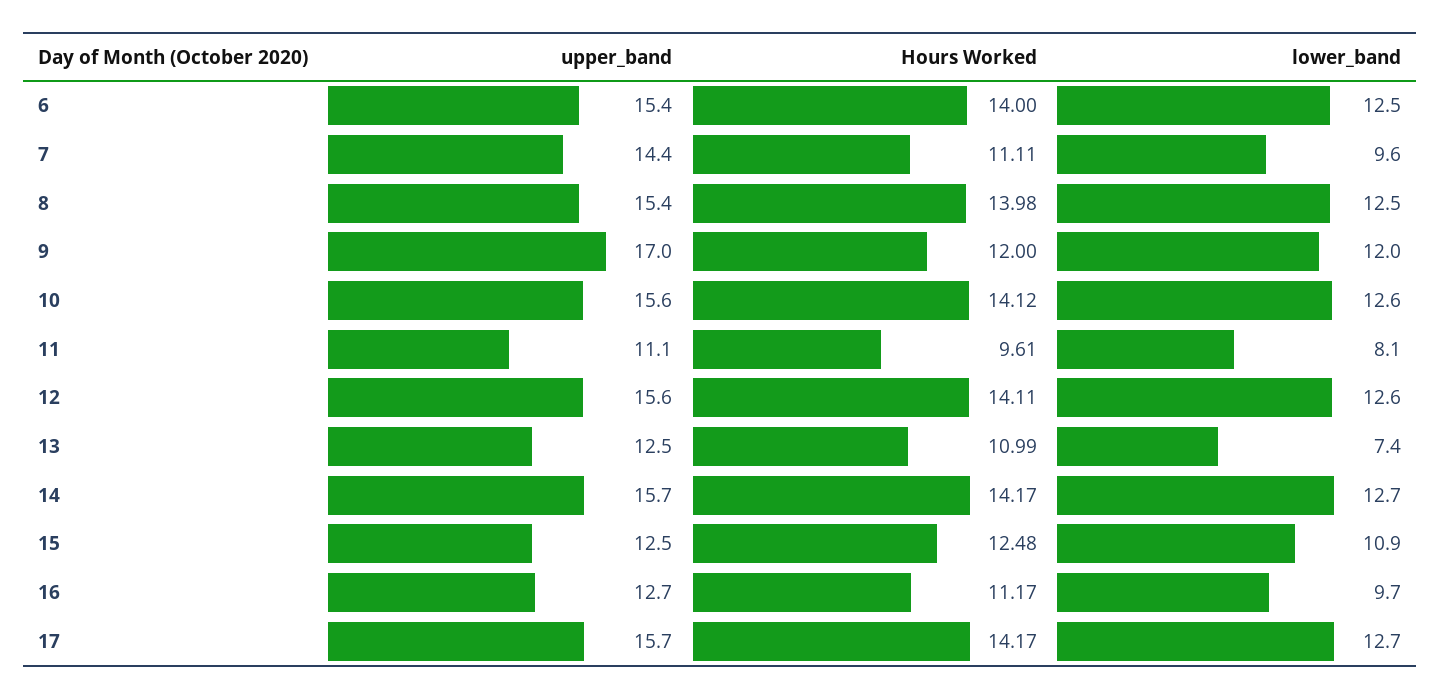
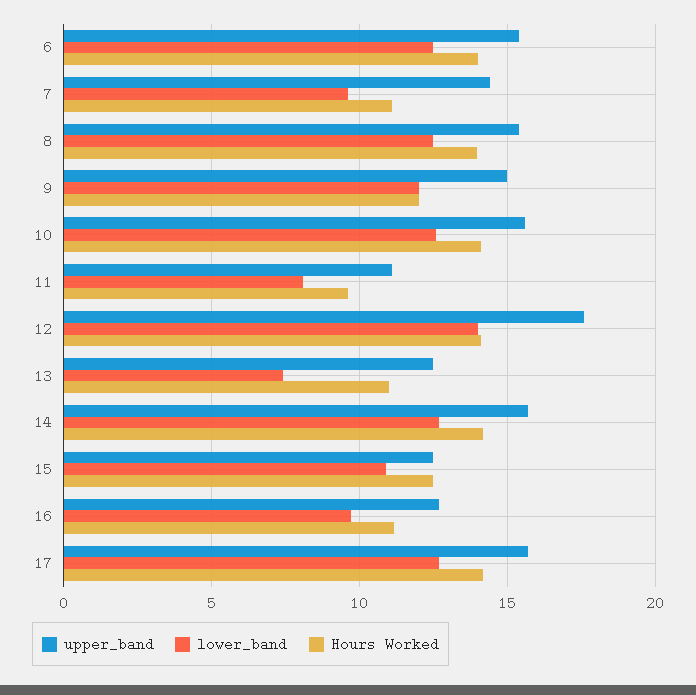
upper_band, 9: 17 -> 15
upper_band, 12: 15.6 -> 17.5
lower_band, 12: 12.6 -> 14

